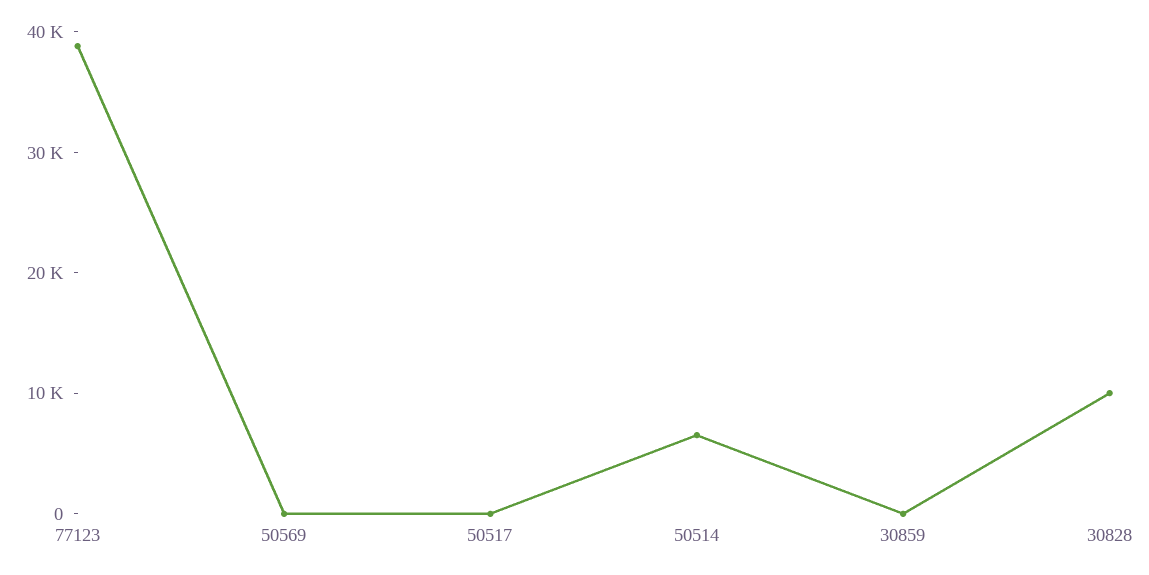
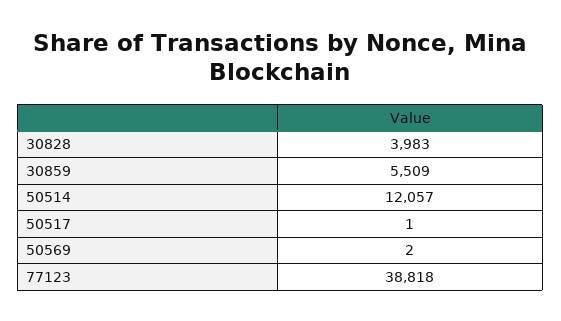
50514: 6000 -> 12057
30859: 0 -> 5509
30828: 10000 -> 3983

